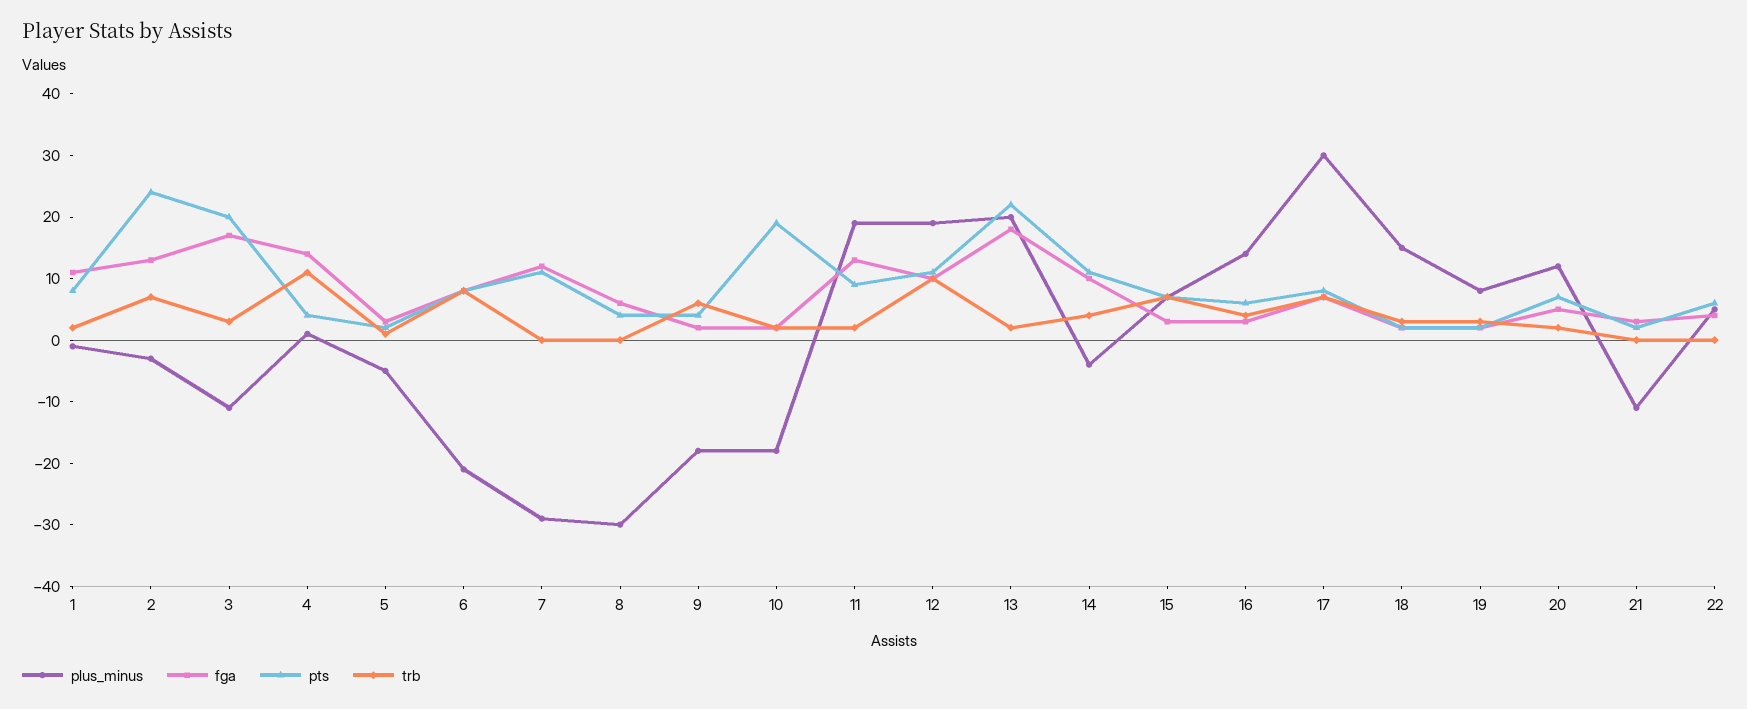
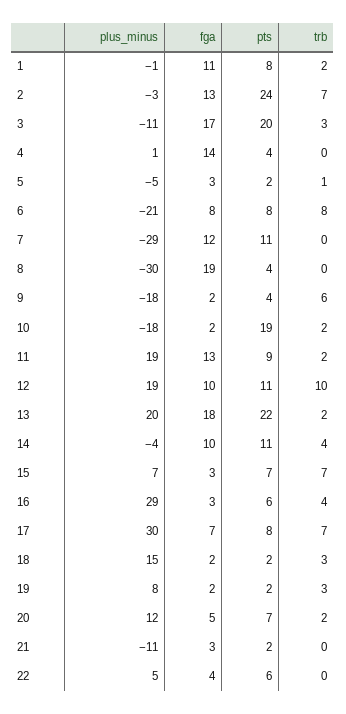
trb, 4: 10 -> 0
fga, 8: 5 -> 19
plus_minus, 16: 15 -> 29

